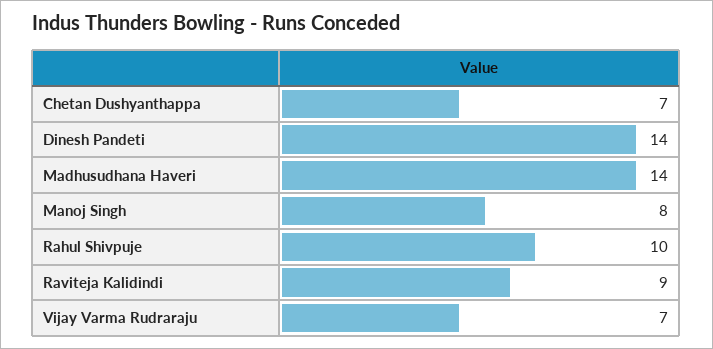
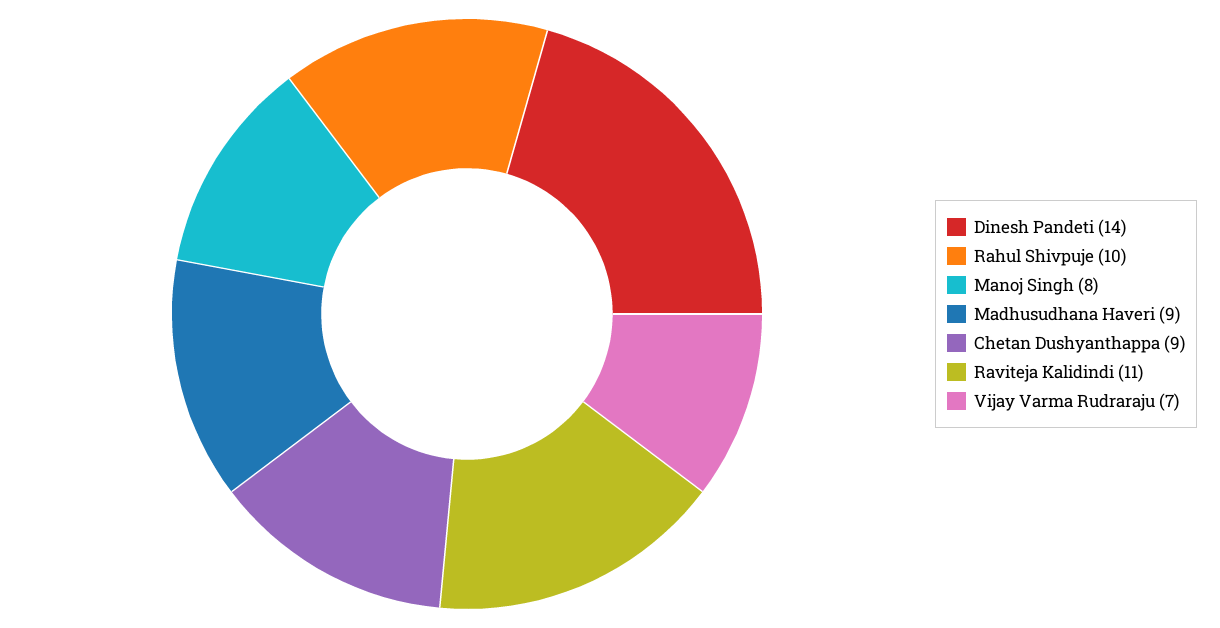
Chetan Dushyanthappa: 7 -> 9
Madhusudhana Haveri: 14 -> 9
Raviteja Kalidindi: 9 -> 11

